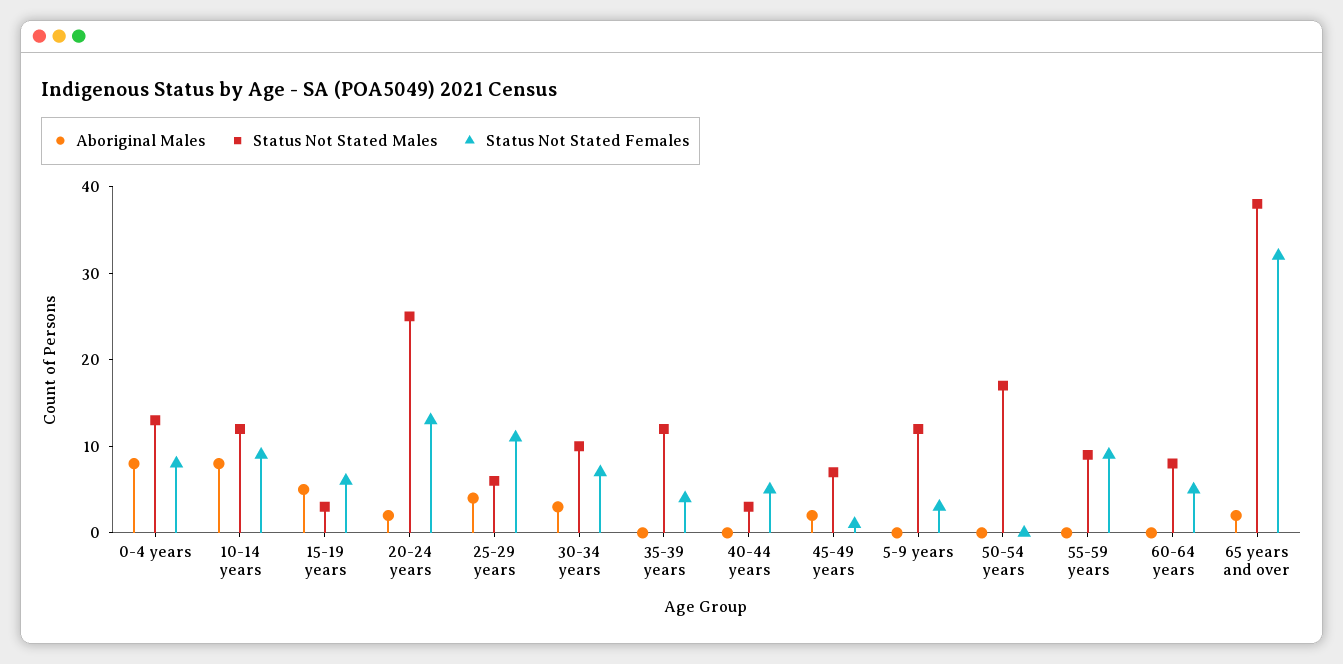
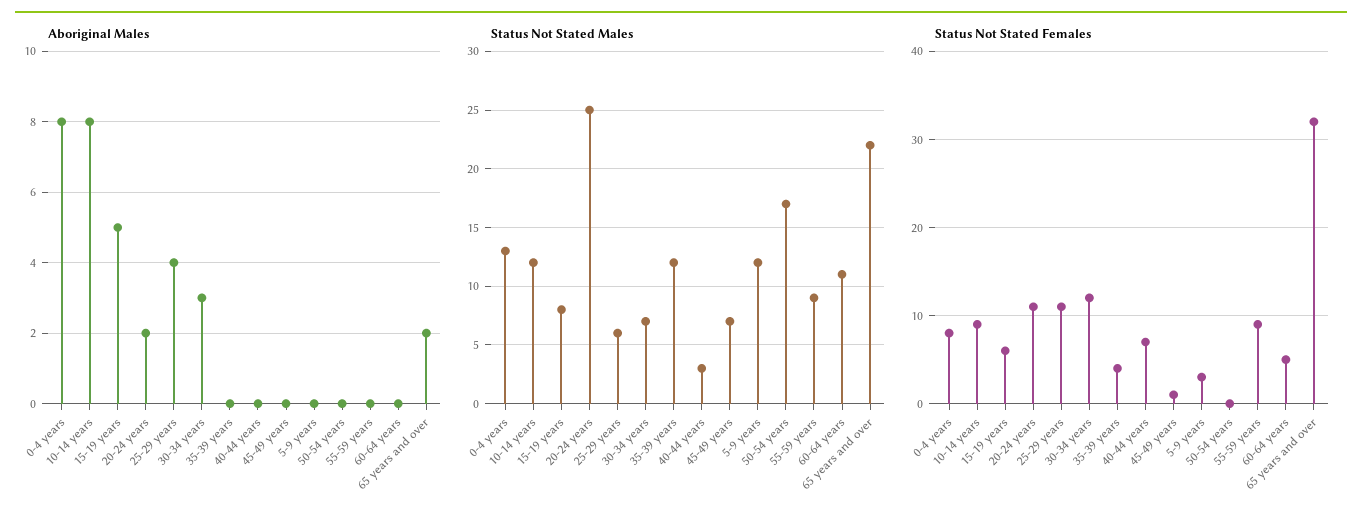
Status Not Stated Males, 15-19 years: 3 -> 8
Status Not Stated Females, 20-24 years: 13 -> 11
Status Not Stated Males, 30-34 years: 10 -> 7
Status Not Stated Females, 30-34 years: 7 -> 12
Status Not Stated Females, 40-44 years: 5 -> 7
Aboriginal Males, 45-49 years: 2 -> 0
Status Not Stated Males, 60-64 years: 8 -> 11
Status Not Stated Males, 65 years and over: 38 -> 22

